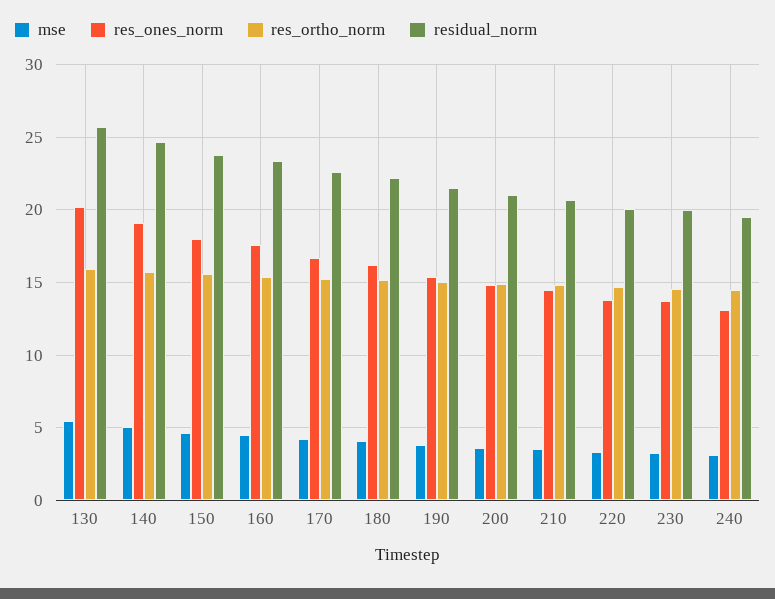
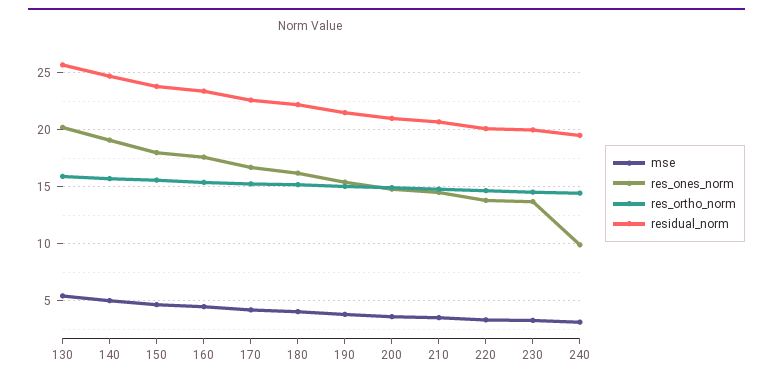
res_ones_norm, 240: 13 -> 10

